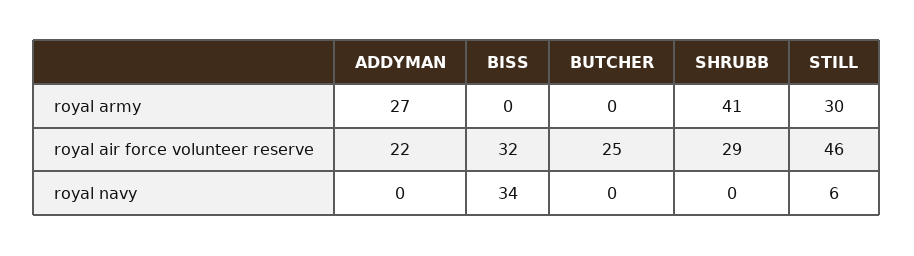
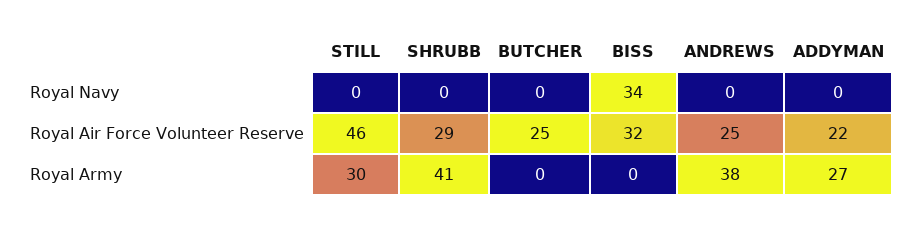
STILL, royal navy: 6 -> 0
ANDREWS, royal navy: none -> 0
ANDREWS, royal air force volunteer reserve: none -> 25
ANDREWS, royal army: none -> 38

